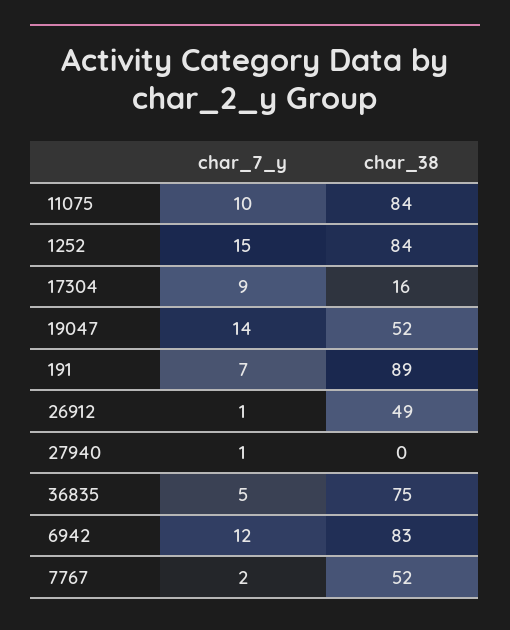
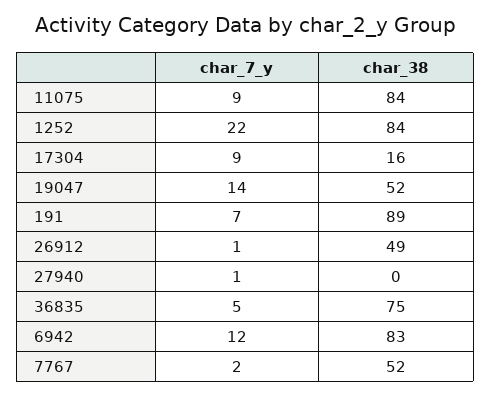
char_7_y, 11075: 10 -> 9
char_7_y, 1252: 15 -> 22

